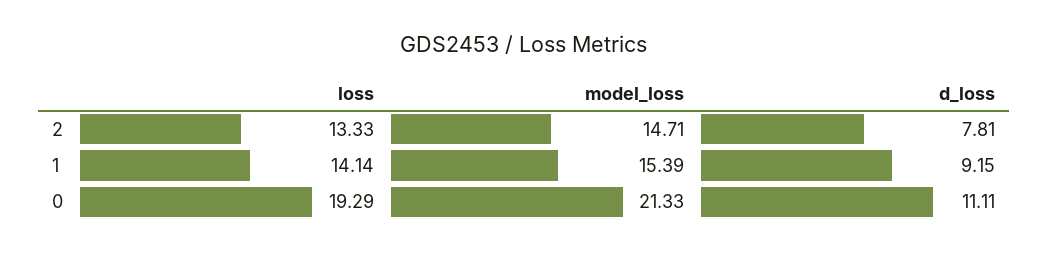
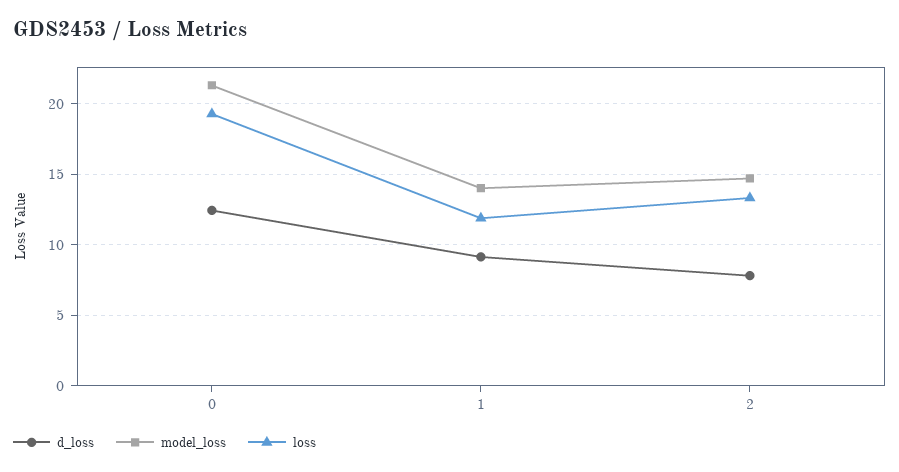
loss, 1: 14.14 -> 12
model_loss, 1: 15.39 -> 14
d_loss, 0: 11.11 -> 12.5

